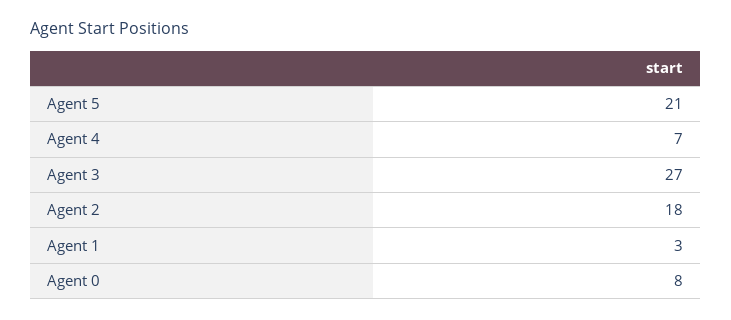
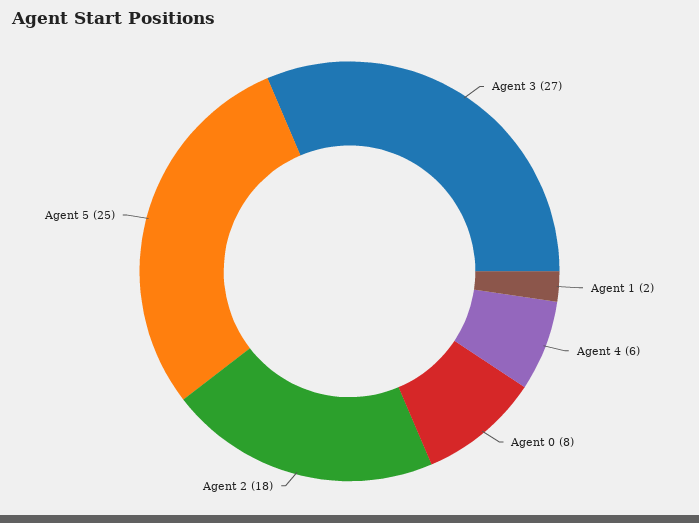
Agent 5: 21 -> 25
Agent 4: 7 -> 6
Agent 1: 3 -> 2

